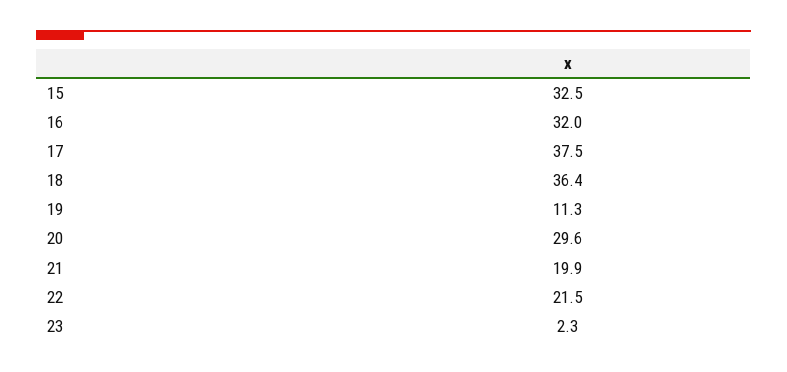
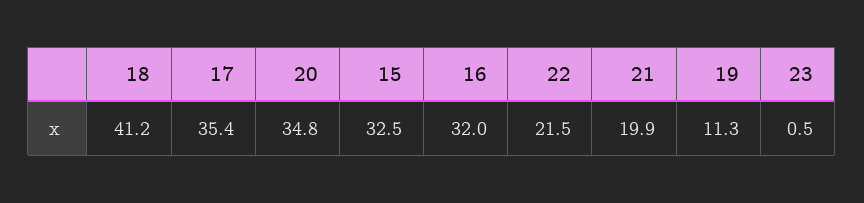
17: 37.5 -> 35.4
18: 36.4 -> 41.2
20: 29.6 -> 34.8
23: 2.3 -> 0.5

